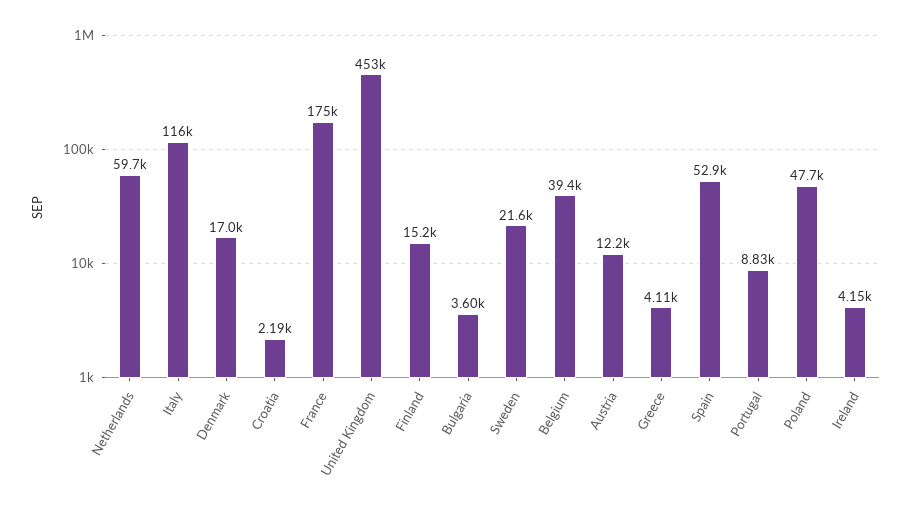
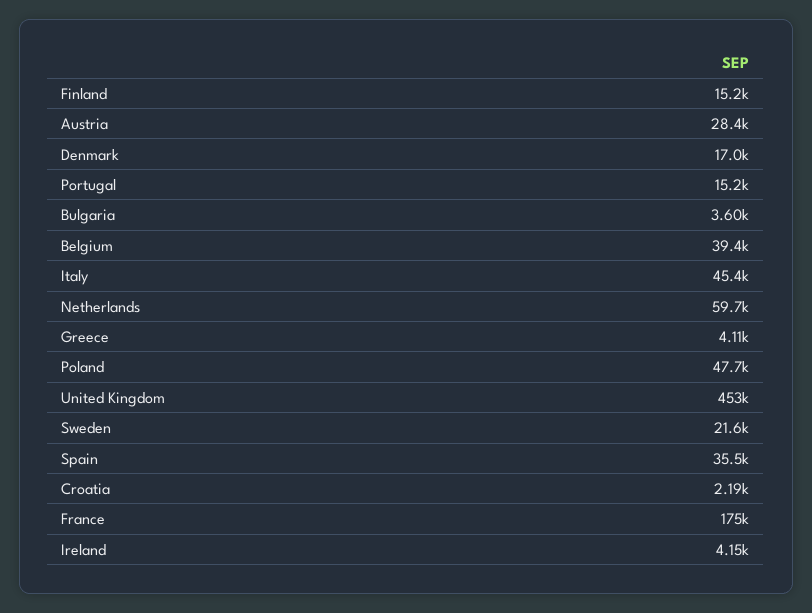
Italy: 116000 -> 45400
Austria: 12200 -> 28400
Spain: 52900 -> 35500
Portugal: 8830 -> 15200

